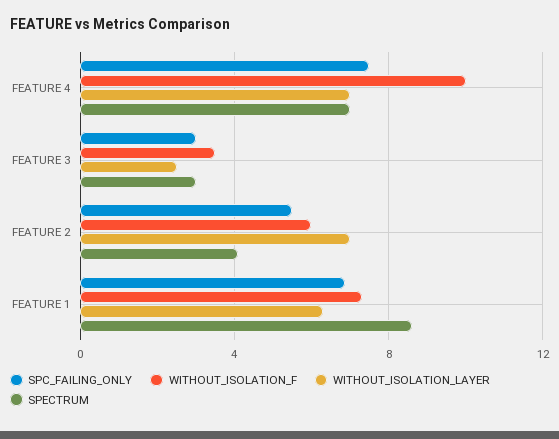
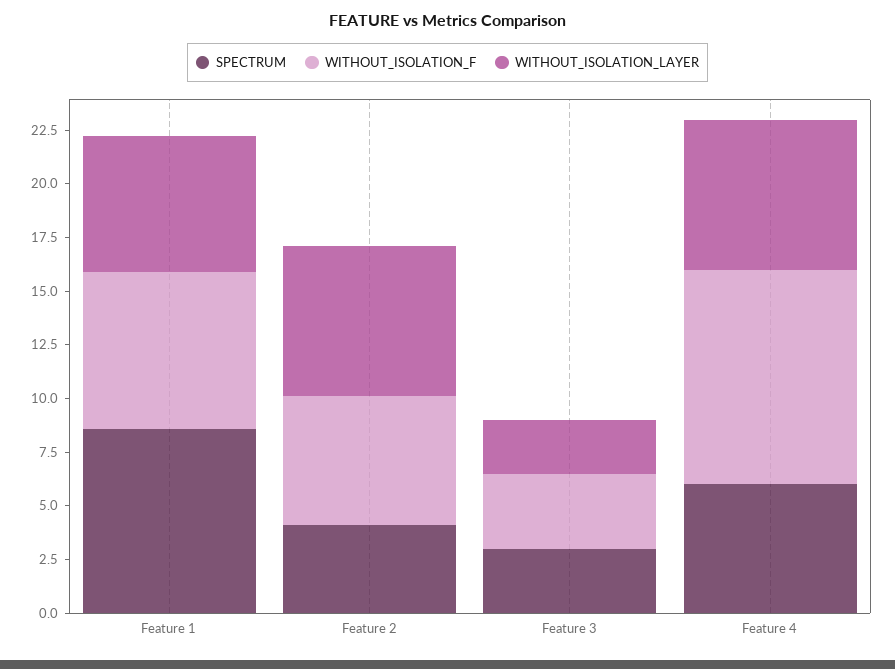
SPC_FAILING_ONLY, FEATURE 4: 7.5 -> none
SPECTRUM, FEATURE 4: 7 -> 6
SPC_FAILING_ONLY, FEATURE 3: 3 -> none
SPC_FAILING_ONLY, FEATURE 2: 5.5 -> none
SPC_FAILING_ONLY, FEATURE 1: 7 -> none

